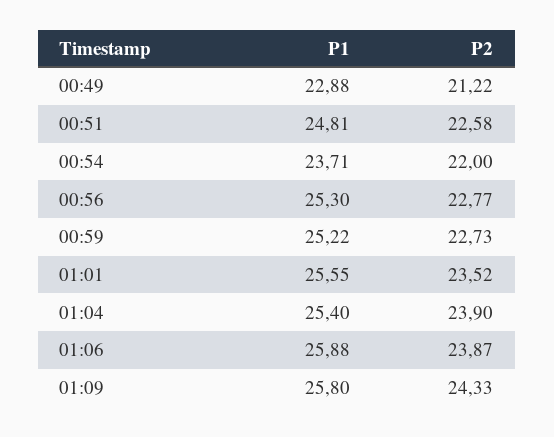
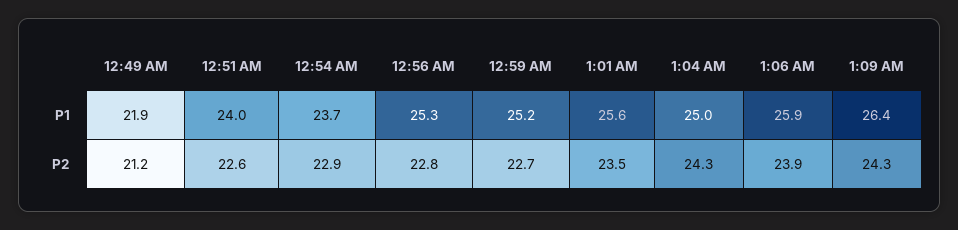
P1, 00:49: 22.88 -> 21.9
P1, 00:51: 24.81 -> 24
P2, 00:54: 22 -> 22.9
P1, 01:04: 25.4 -> 25
P2, 01:04: 23.9 -> 24.3
P1, 01:09: 25.8 -> 26.4

